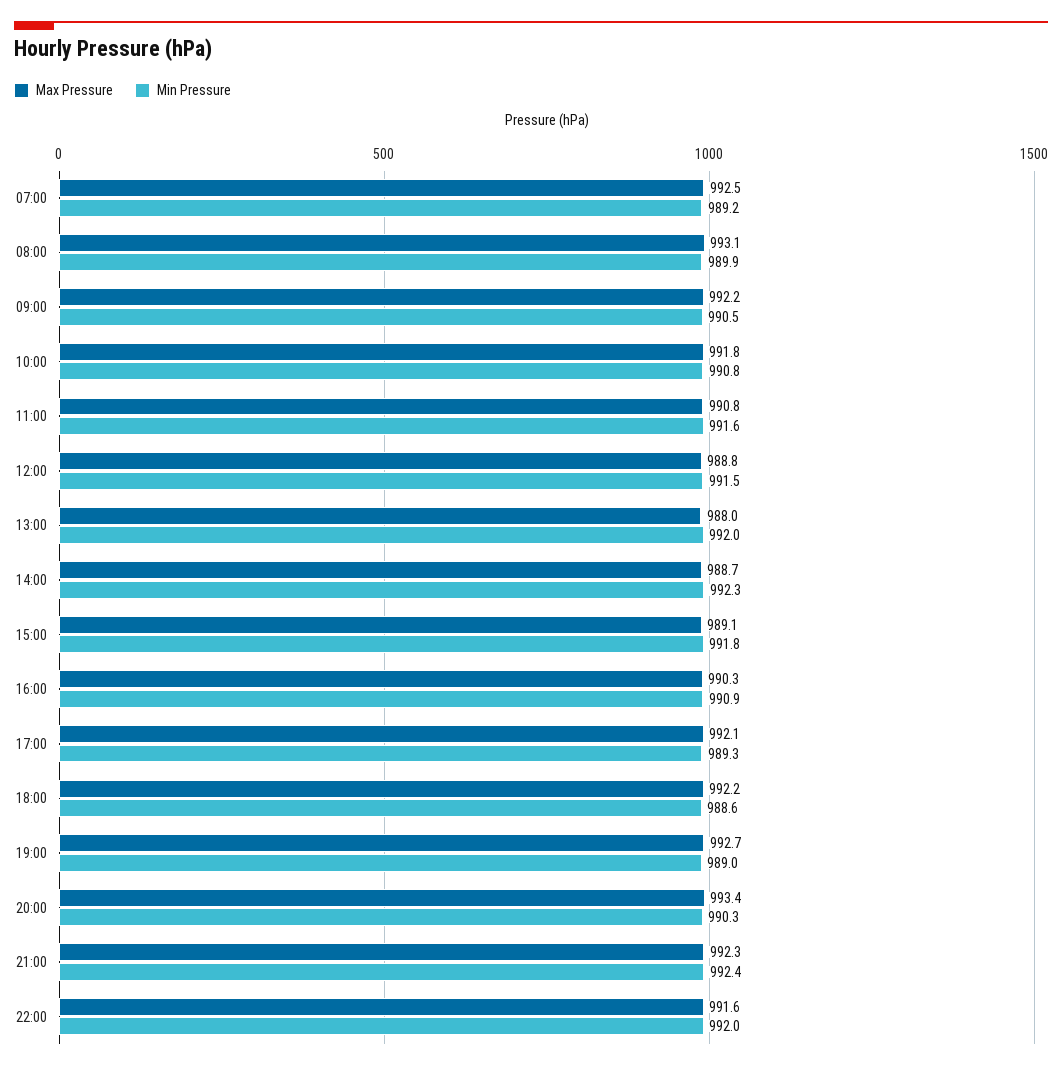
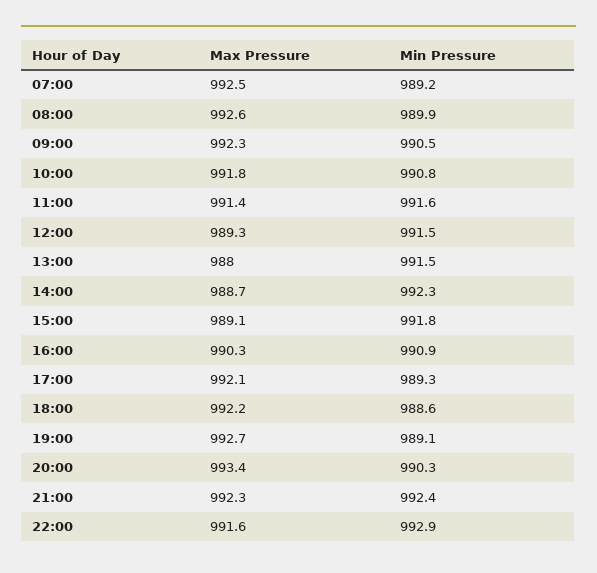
Max Pressure, 08:00: 993.1 -> 992.6
Max Pressure, 09:00: 992.2 -> 992.3
Max Pressure, 11:00: 990.8 -> 991.4
Max Pressure, 12:00: 988.8 -> 989.3
Min Pressure, 13:00: 992 -> 991.5
Min Pressure, 19:00: 989 -> 989.1
Min Pressure, 22:00: 992 -> 992.9

